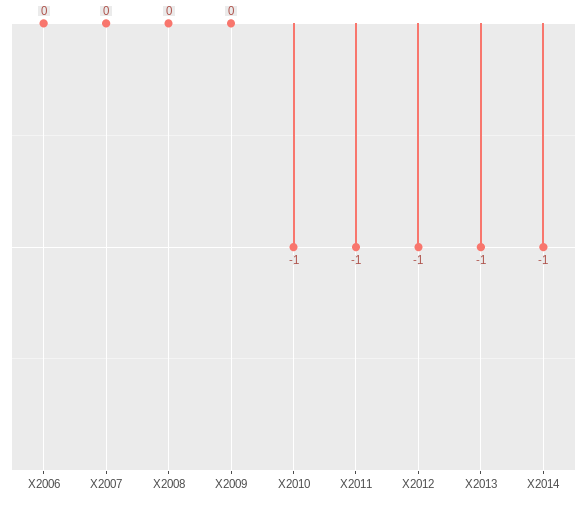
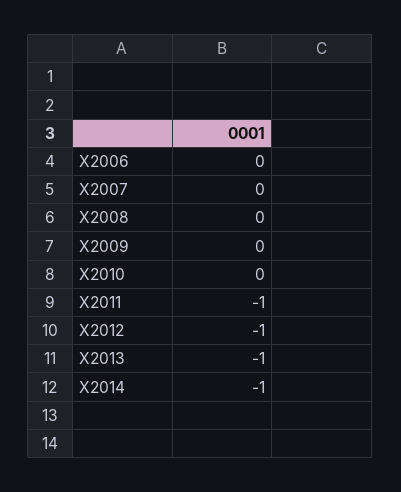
X2010: -1 -> 0

